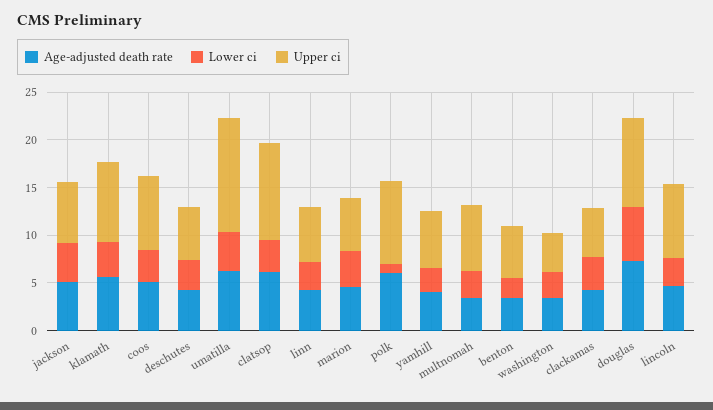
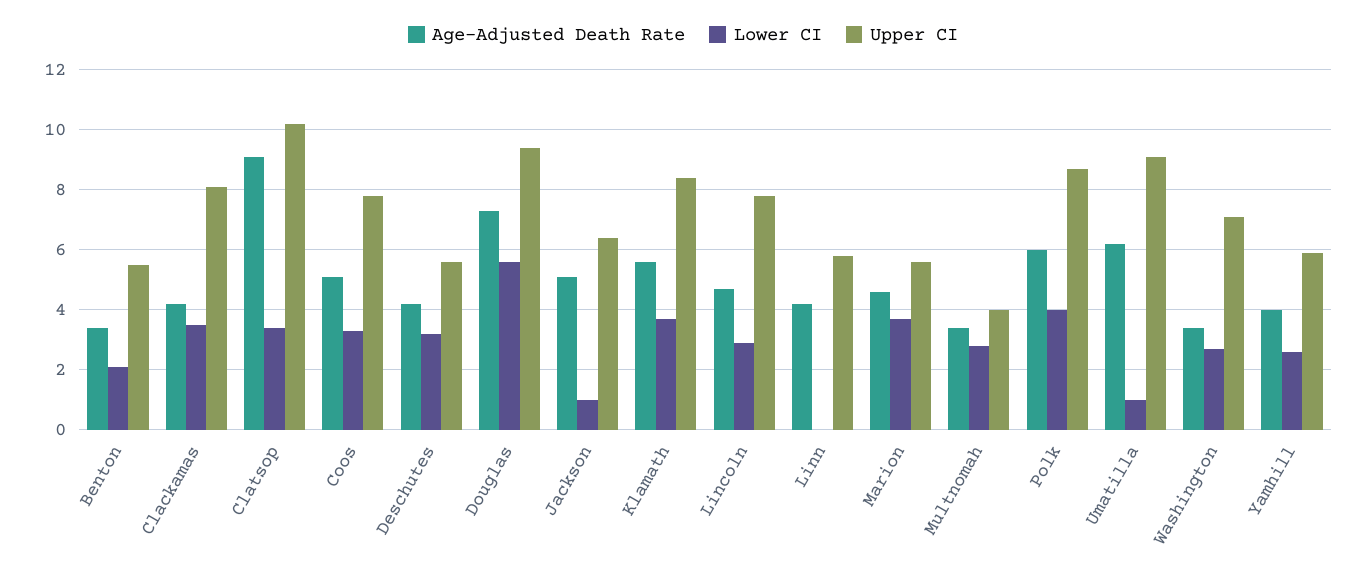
Lower ci, jackson: 4 -> 1
Lower ci, umatilla: 4 -> 1
Upper ci, umatilla: 12 -> 9
Age-adjusted death rate, clatsop: 6 -> 9
Lower ci, linn: 3 -> 0
Lower ci, polk: 1 -> 4
Upper ci, multnomah: 7 -> 4
Upper ci, washington: 4 -> 7
Upper ci, clackamas: 5 -> 8

